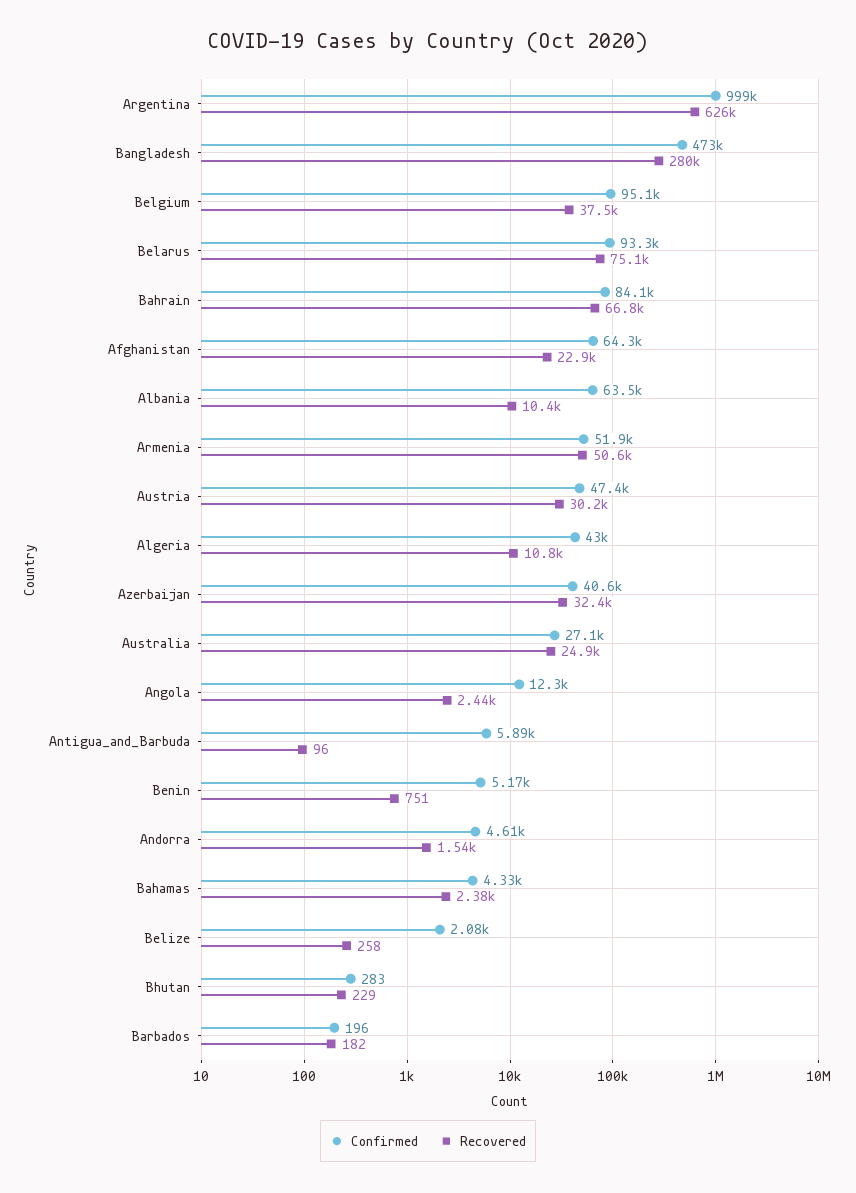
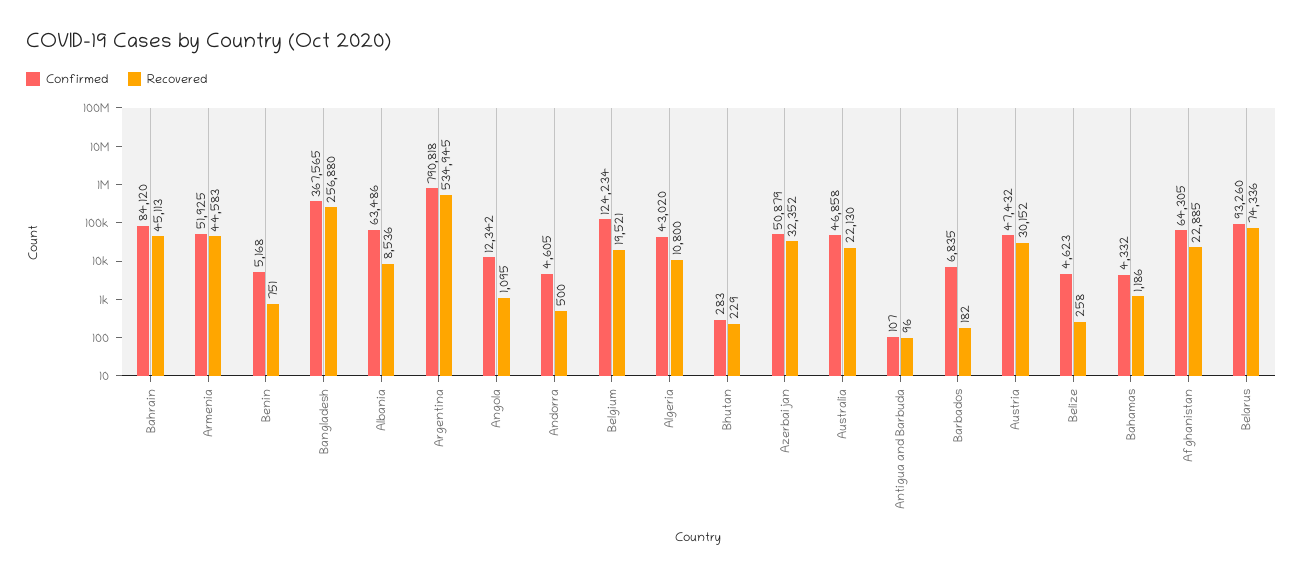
Confirmed, Argentina: 999000 -> 790818
Recovered, Argentina: 626000 -> 534945
Confirmed, Bangladesh: 473000 -> 367565
Recovered, Bangladesh: 280000 -> 256880
Confirmed, Belgium: 95100 -> 124234
Recovered, Belgium: 37500 -> 19521
Recovered, Belarus: 75100 -> 74336
Recovered, Bahrain: 66800 -> 45113
Recovered, Albania: 10400 -> 8536
Recovered, Armenia: 50600 -> 44583
Confirmed, Azerbaijan: 40600 -> 50879
Confirmed, Australia: 27100 -> 46858
Recovered, Australia: 24900 -> 22130
Recovered, Angola: 2440 -> 1095
Confirmed, Antigua_and_Barbuda: 5890 -> 107
Recovered, Andorra: 1540 -> 500
Recovered, Bahamas: 2380 -> 1186
Confirmed, Belize: 2080 -> 4623
Confirmed, Barbados: 196 -> 6835

